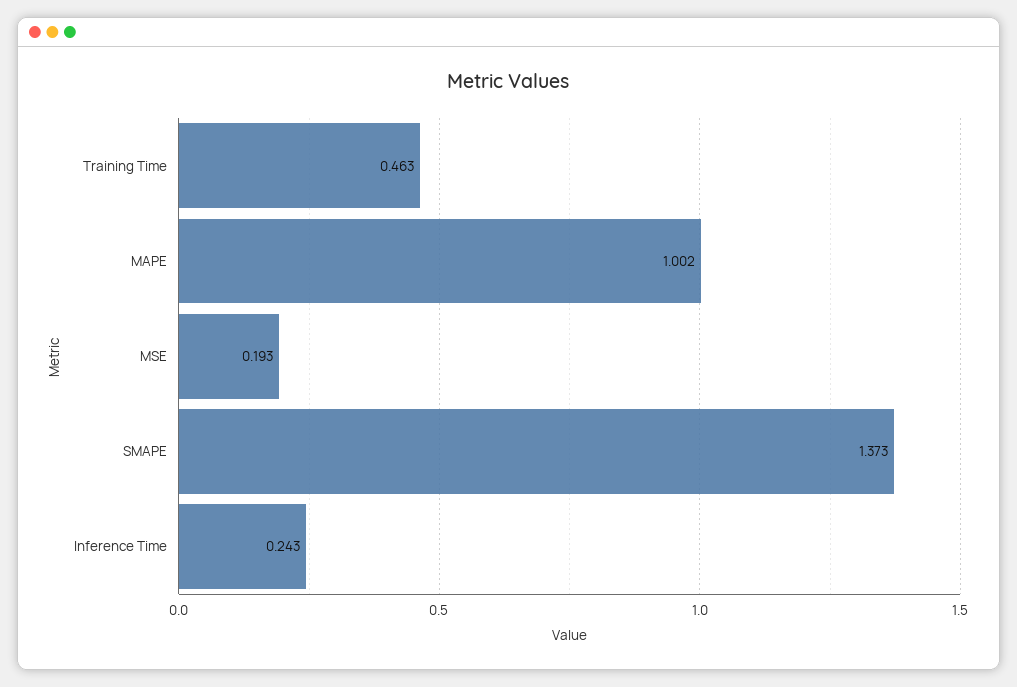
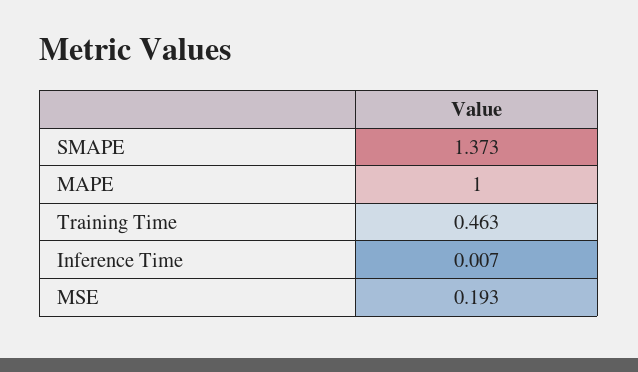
MAPE: 1.002 -> 1
Inference Time: 0.243 -> 0.007

